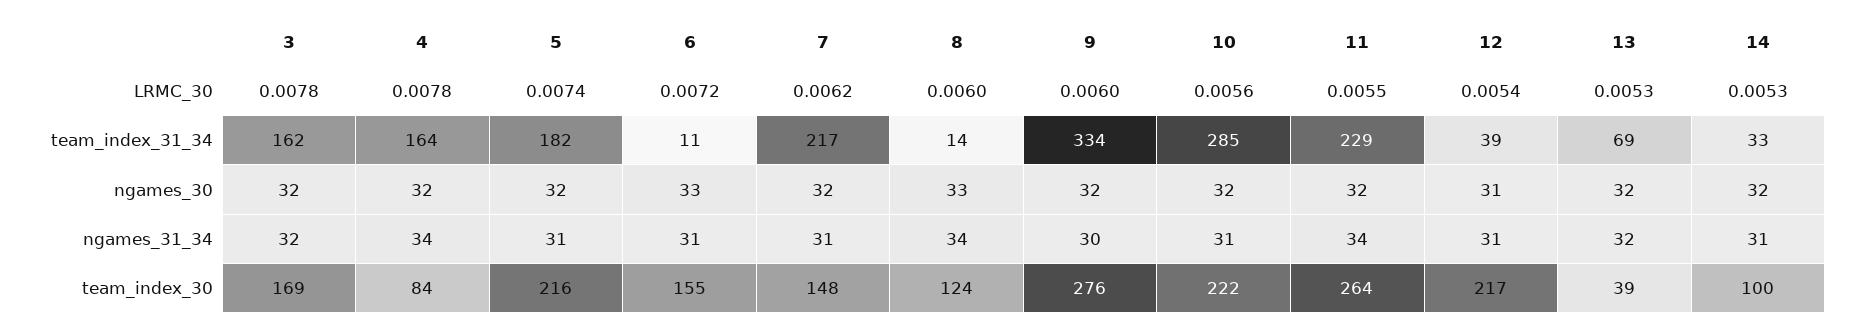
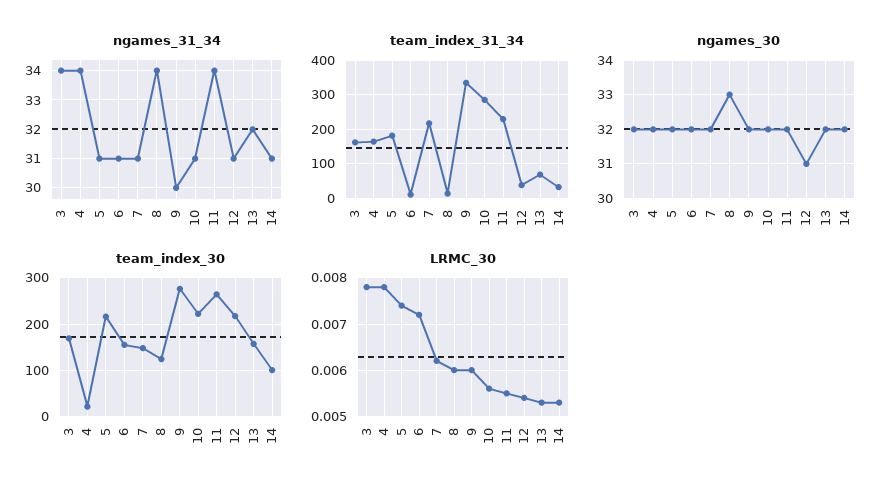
ngames_30, 6: 33 -> 32
ngames_31_34, 3: 32 -> 34
team_index_30, 4: 84 -> 20
team_index_30, 13: 39 -> 160

